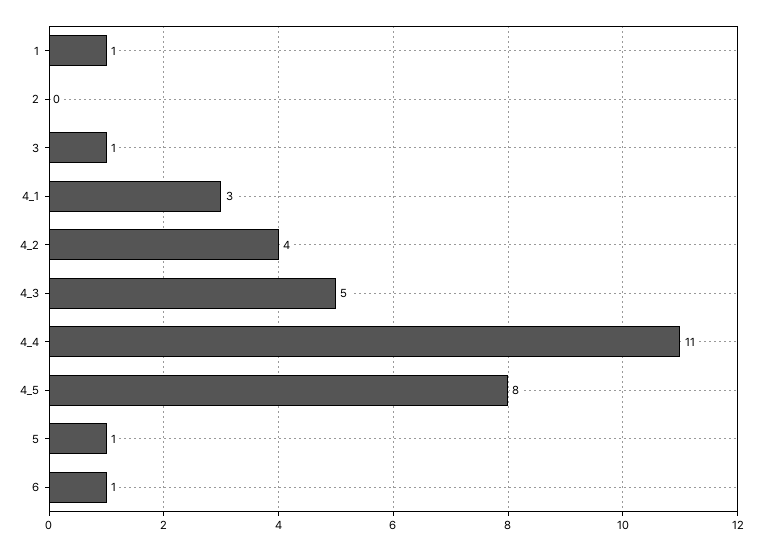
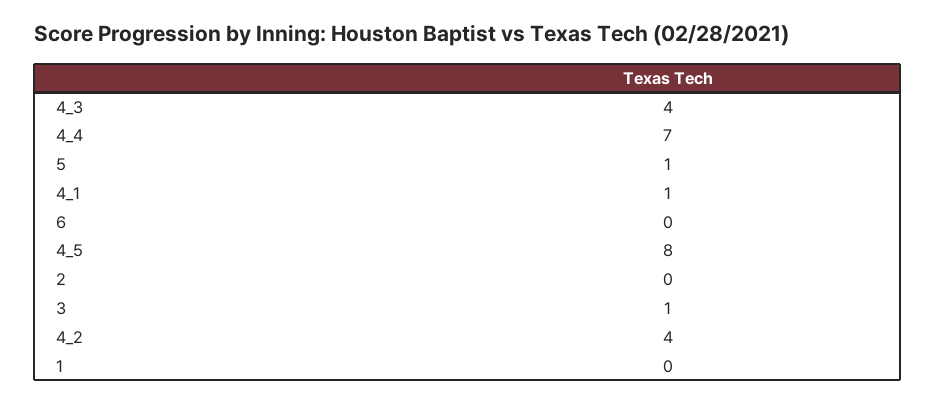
1: 1 -> 0
4_1: 3 -> 1
4_3: 5 -> 4
4_4: 11 -> 7
6: 1 -> 0

